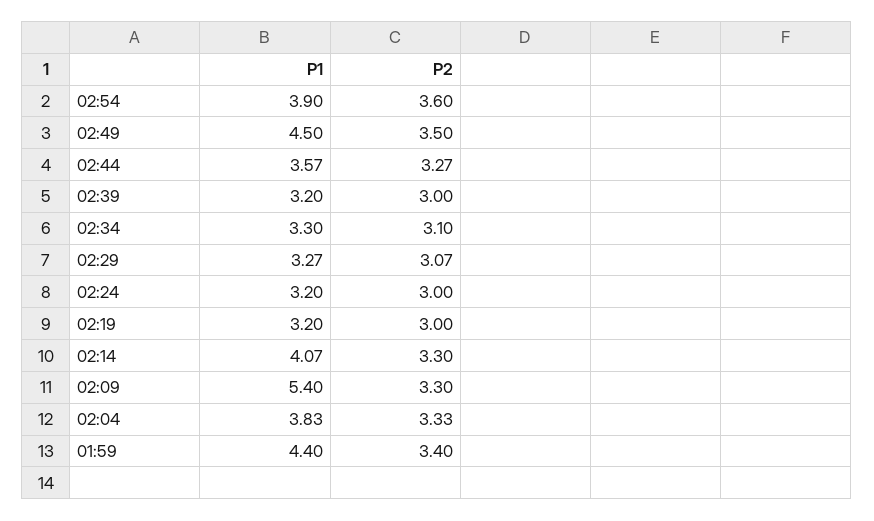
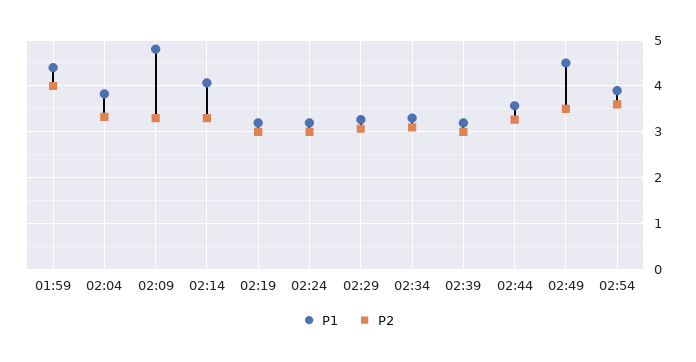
P1, 02:09: 5.4 -> 4.8
P2, 01:59: 3.4 -> 4

